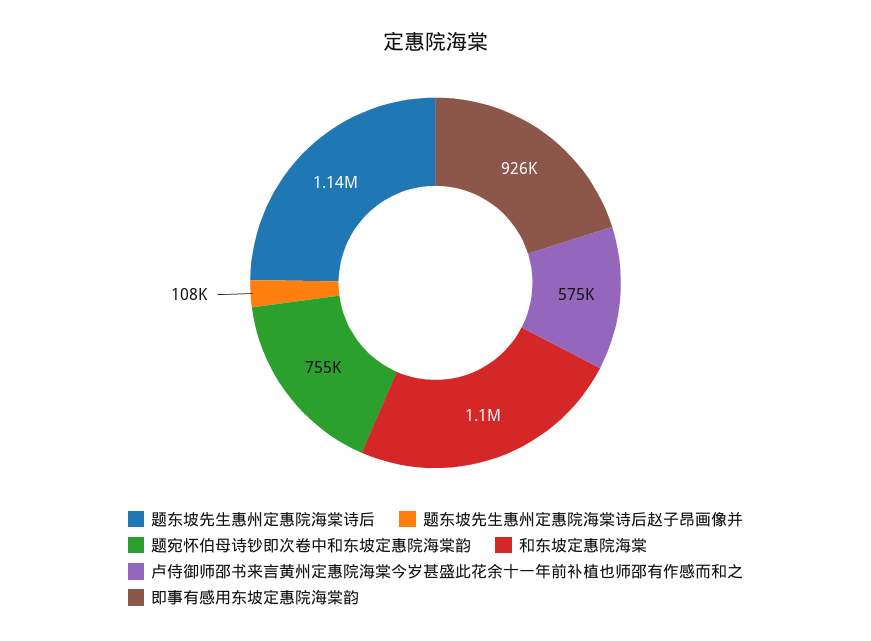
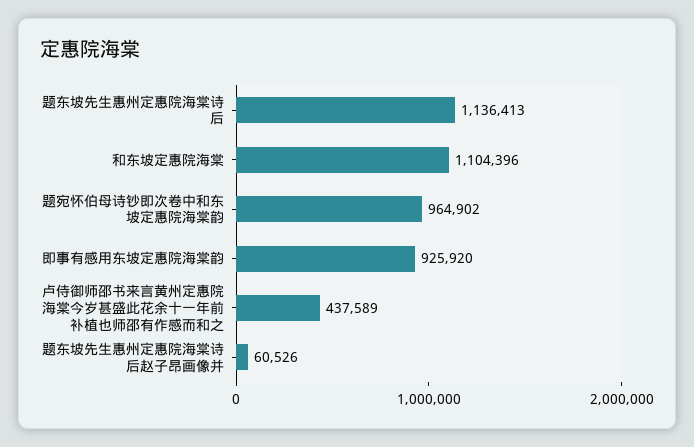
题东坡先生惠州定惠院海棠诗后赵子昂画像并: 108000 -> 60526
题宛怀伯母诗钞即次卷中和东坡定惠院海棠韵: 755000 -> 964902
卢侍御师邵书来言黄州定惠院海棠今岁甚盛此花余十一年前补植也师邵有作感而和之: 575000 -> 437589

